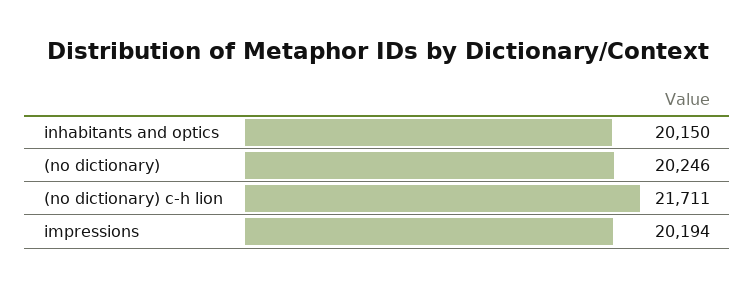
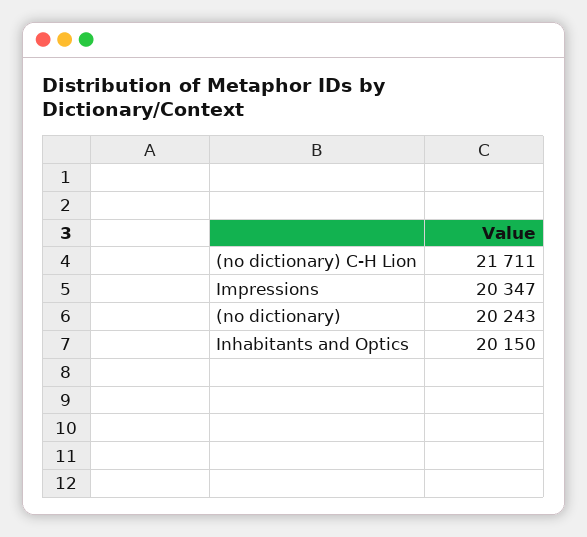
(no dictionary): 20246 -> 20243
impressions: 20194 -> 20347

